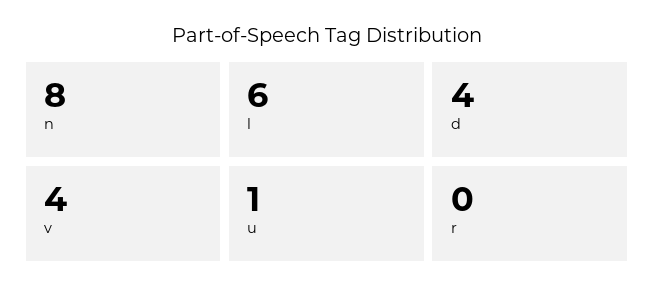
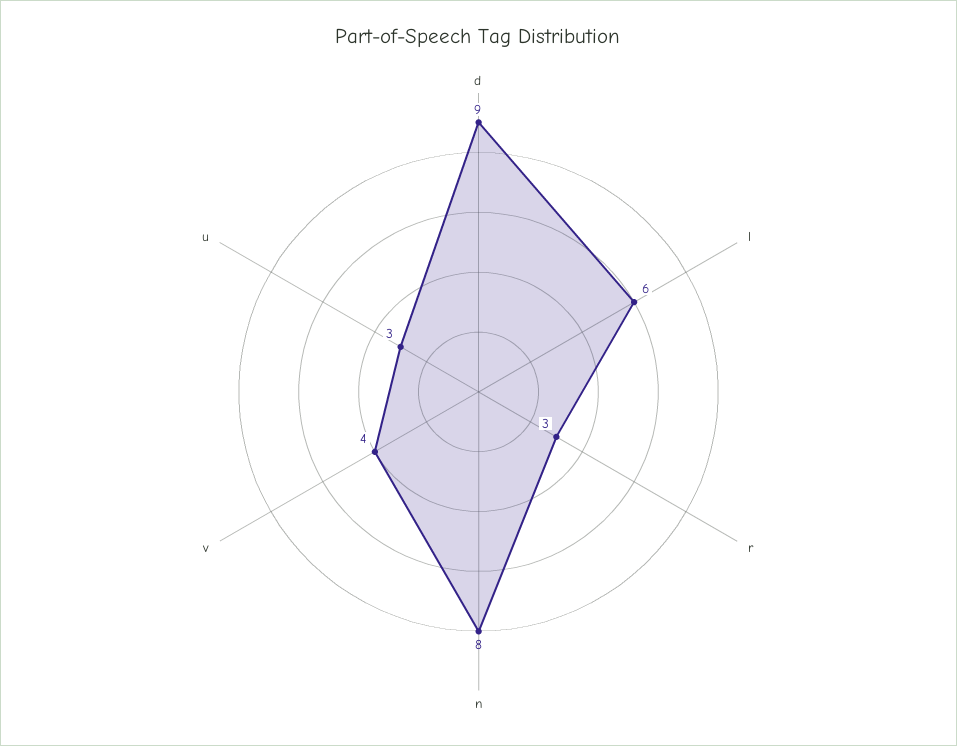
d: 4 -> 9
u: 1 -> 3
r: 0 -> 3

